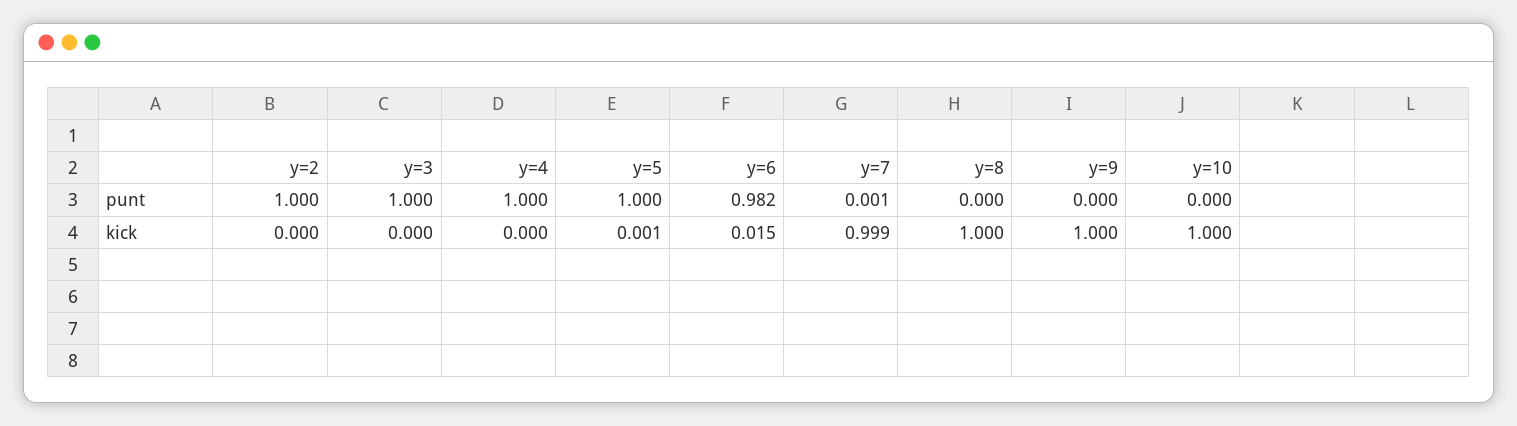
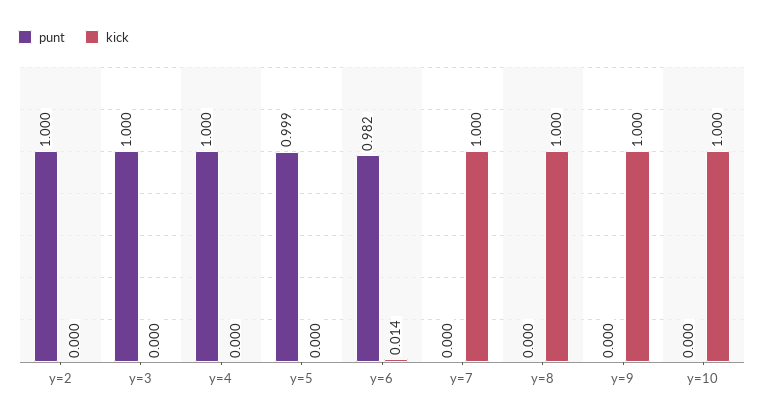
punt, y=5: 1 -> 0.999
punt, y=7: 0.001 -> 0
kick, y=5: 0.001 -> 0
kick, y=6: 0.015 -> 0.014
kick, y=7: 0.999 -> 1

